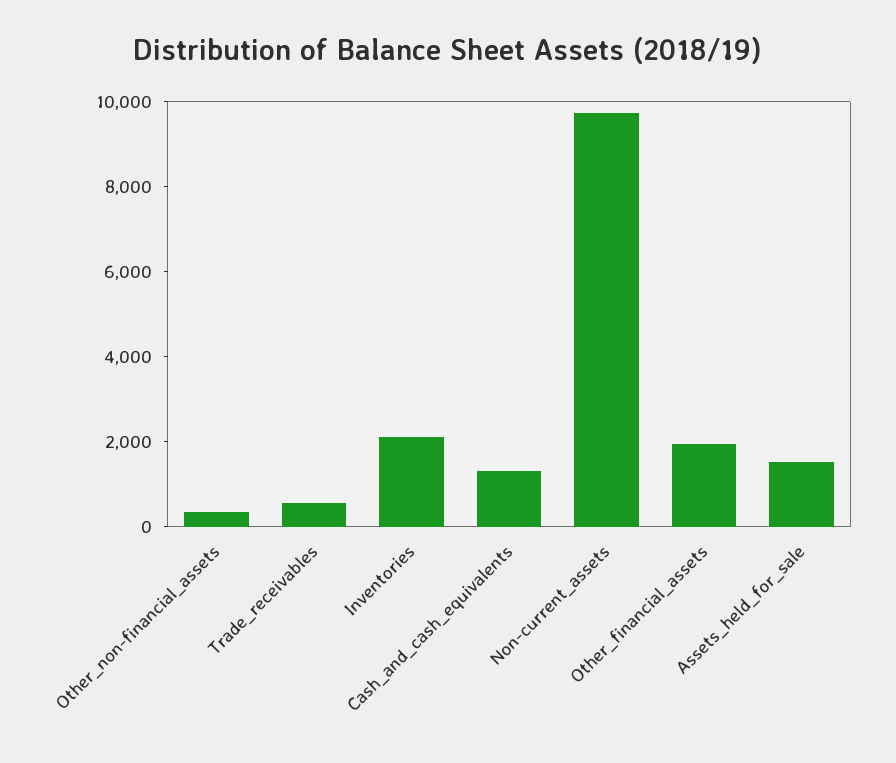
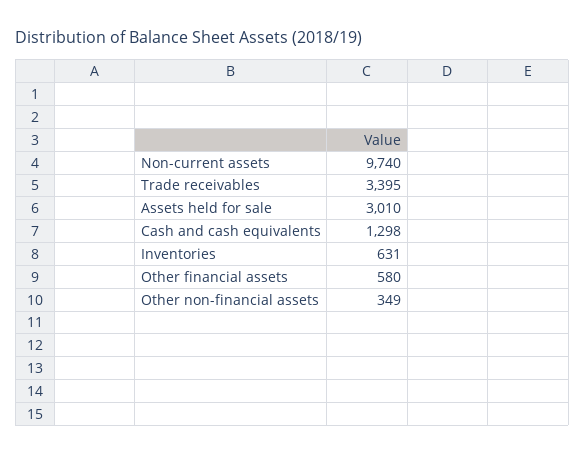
Trade_receivables: 500 -> 3395
Inventories: 2000 -> 631
Other_financial_assets: 2000 -> 580
Assets_held_for_sale: 1500 -> 3010

